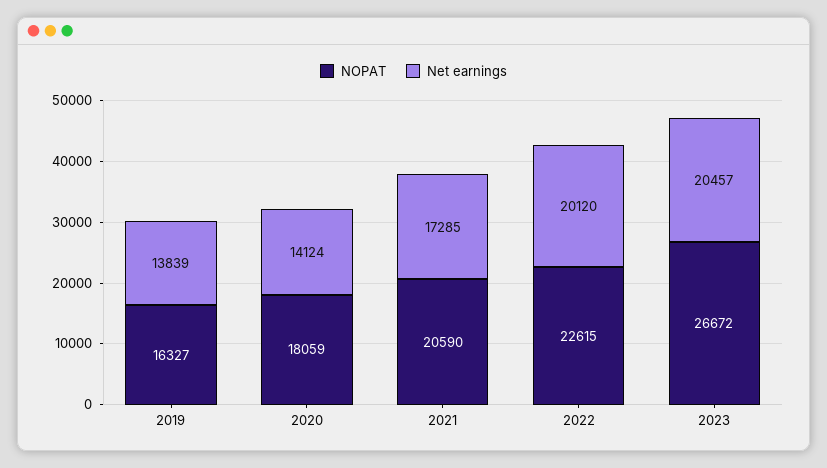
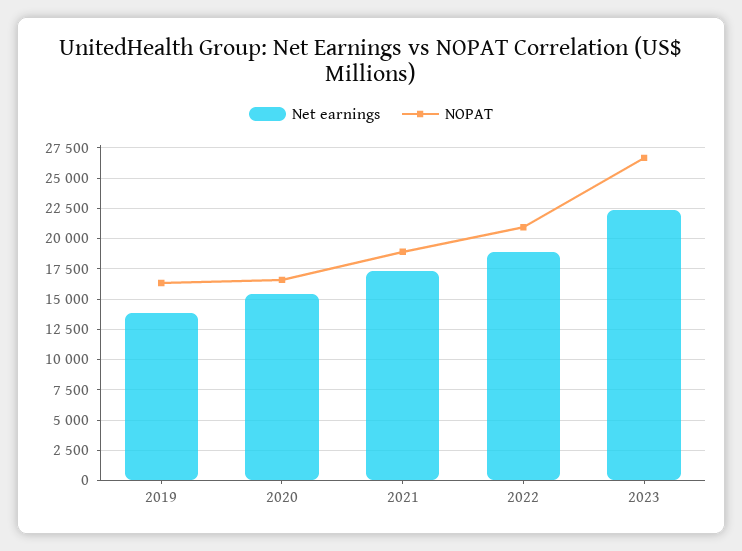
NOPAT, 2020: 18059 -> 16500
Net earnings, 2020: 14124 -> 15500
NOPAT, 2021: 20590 -> 19000
NOPAT, 2022: 22615 -> 21000
Net earnings, 2022: 20120 -> 19000
Net earnings, 2023: 20457 -> 22500

